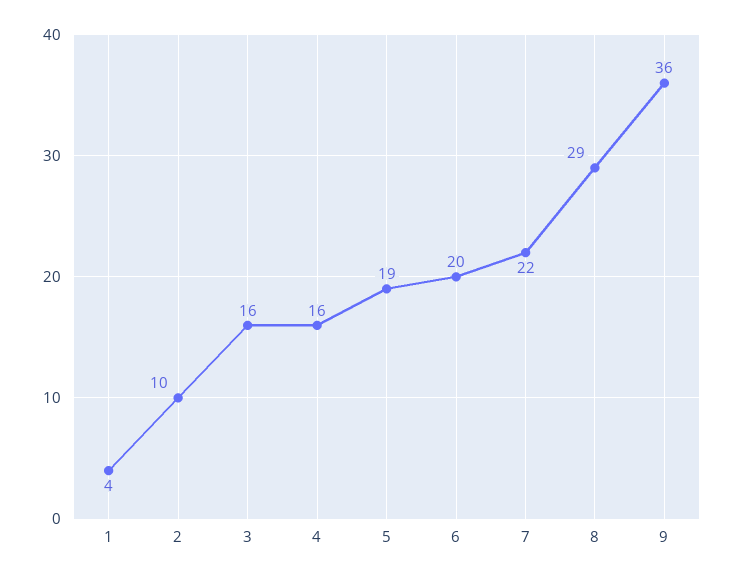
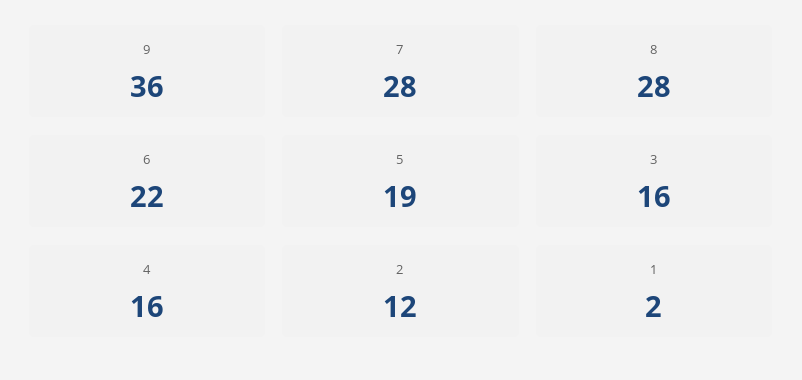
1: 4 -> 2
2: 10 -> 12
6: 20 -> 22
7: 22 -> 28
8: 29 -> 28

